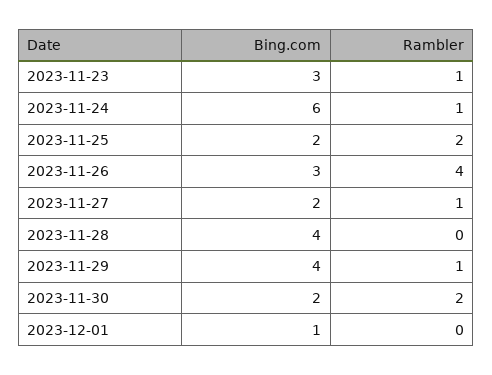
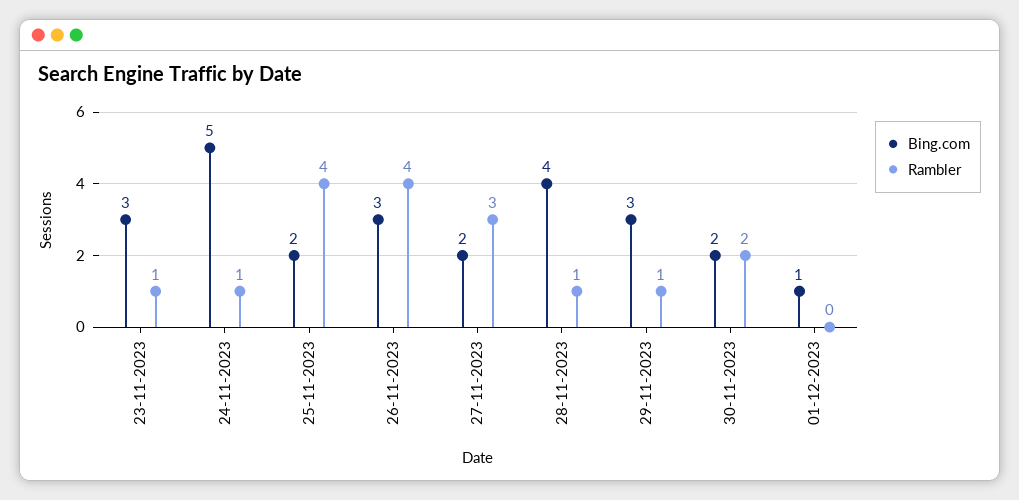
Bing.com, 2023-11-24: 6 -> 5
Rambler, 2023-11-25: 2 -> 4
Rambler, 2023-11-27: 1 -> 3
Rambler, 2023-11-28: 0 -> 1
Bing.com, 2023-11-29: 4 -> 3

